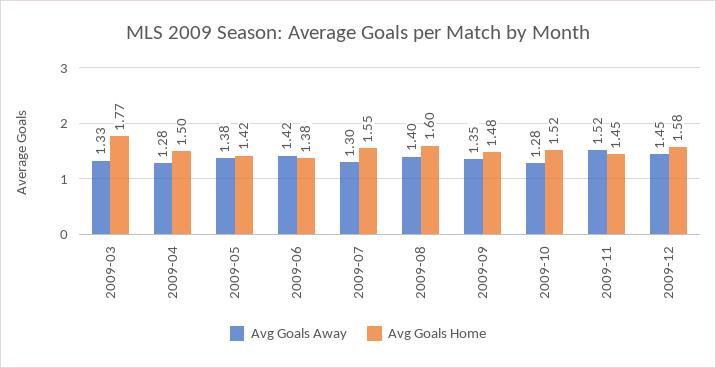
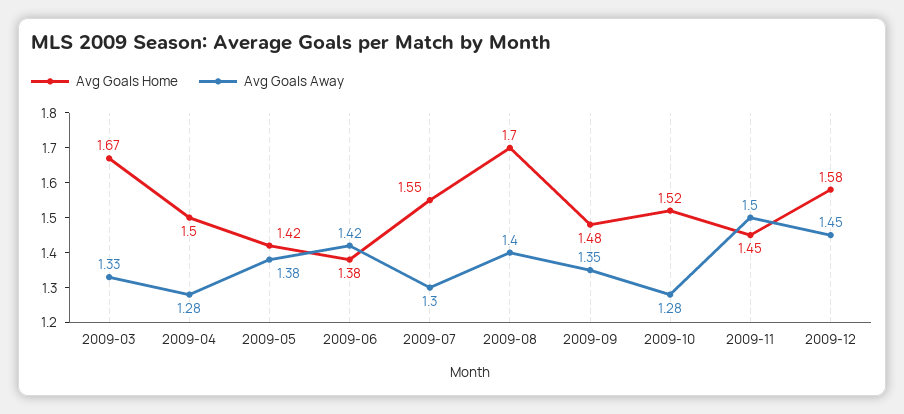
Avg Goals Home, 2009-03: 1.77 -> 1.67
Avg Goals Home, 2009-08: 1.6 -> 1.7
Avg Goals Away, 2009-11: 1.52 -> 1.5

